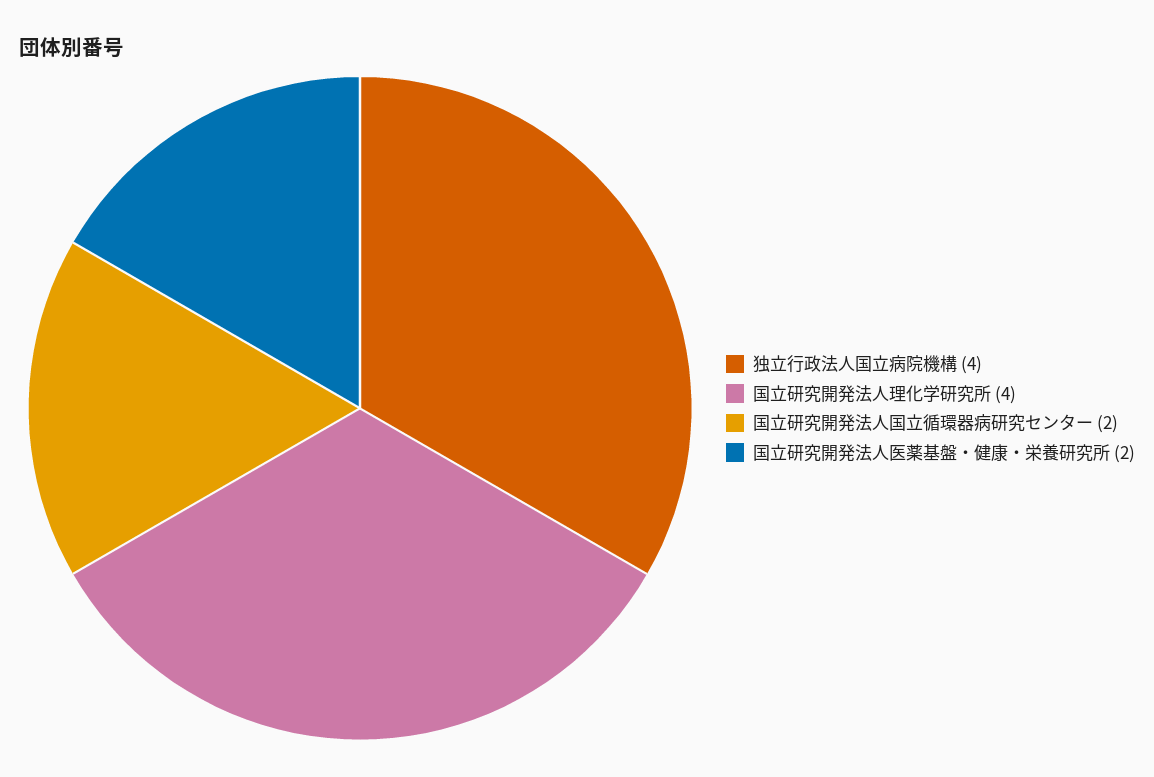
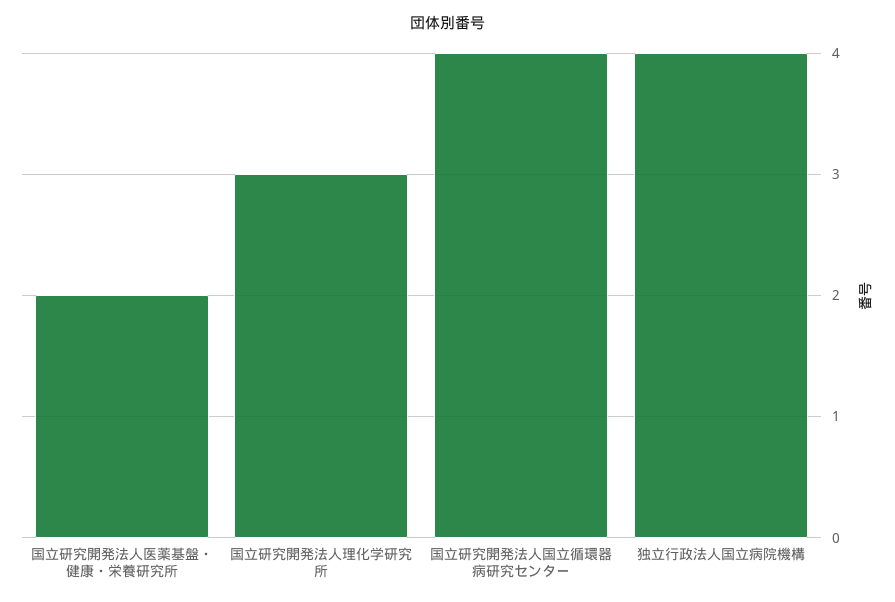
国立研究開発法人理化学研究所: 4 -> 3
国立研究開発法人国立循環器病研究センター: 2 -> 4

